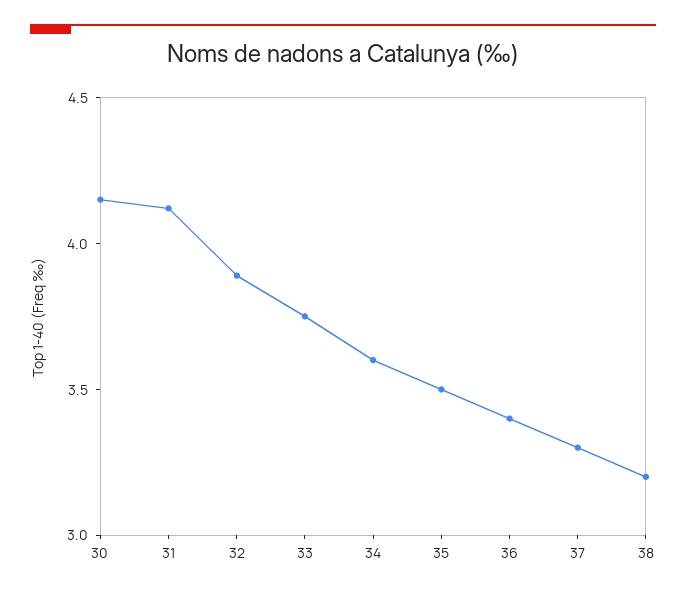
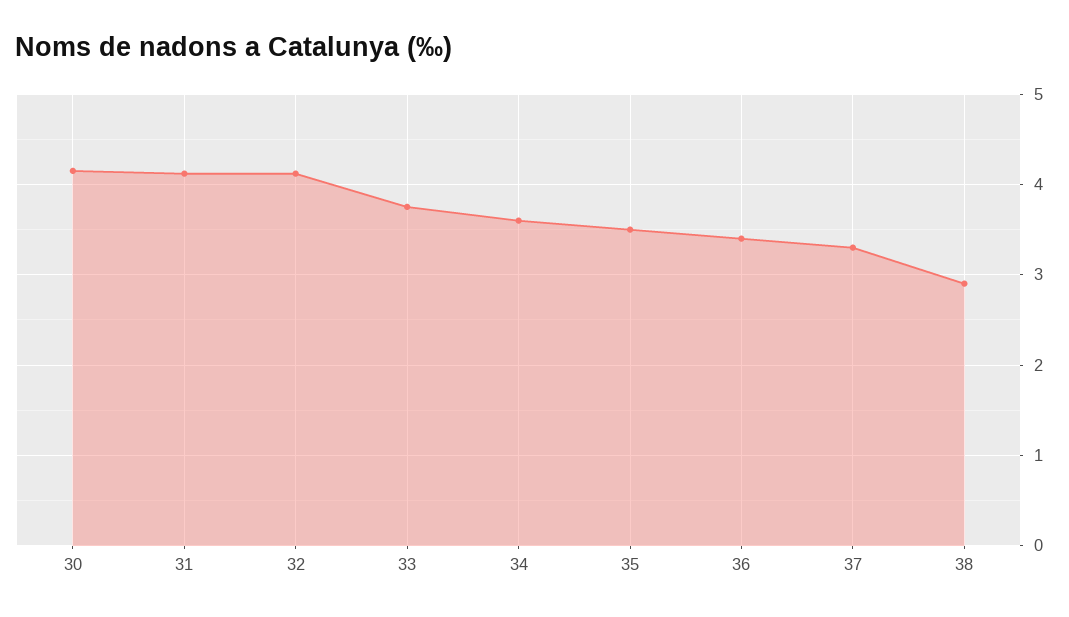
32: 3.9 -> 4.1
38: 3.2 -> 2.9

